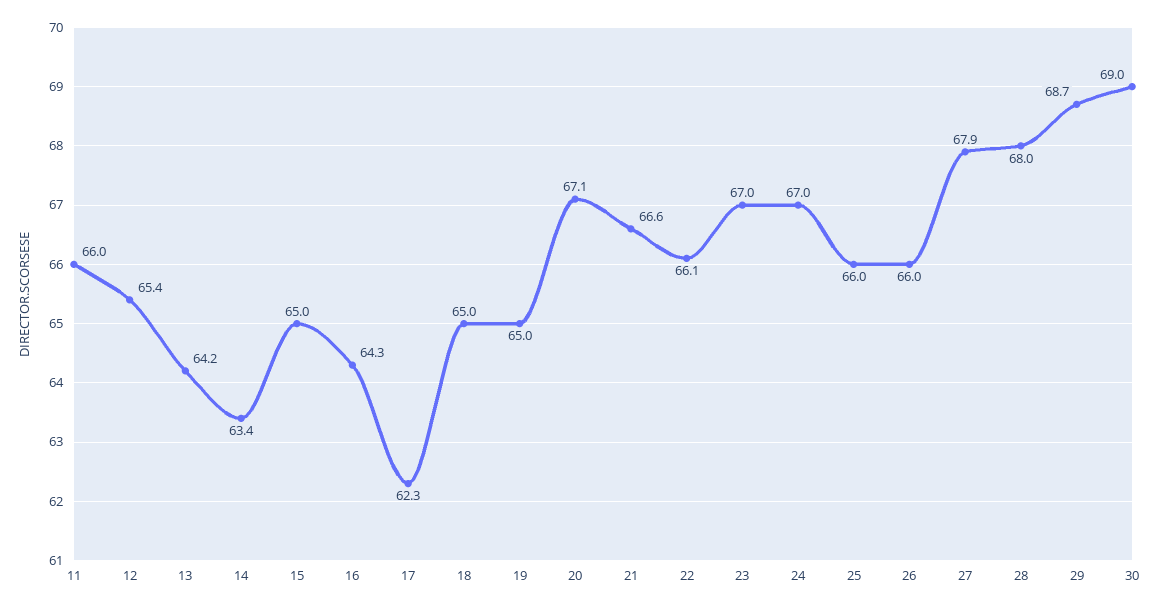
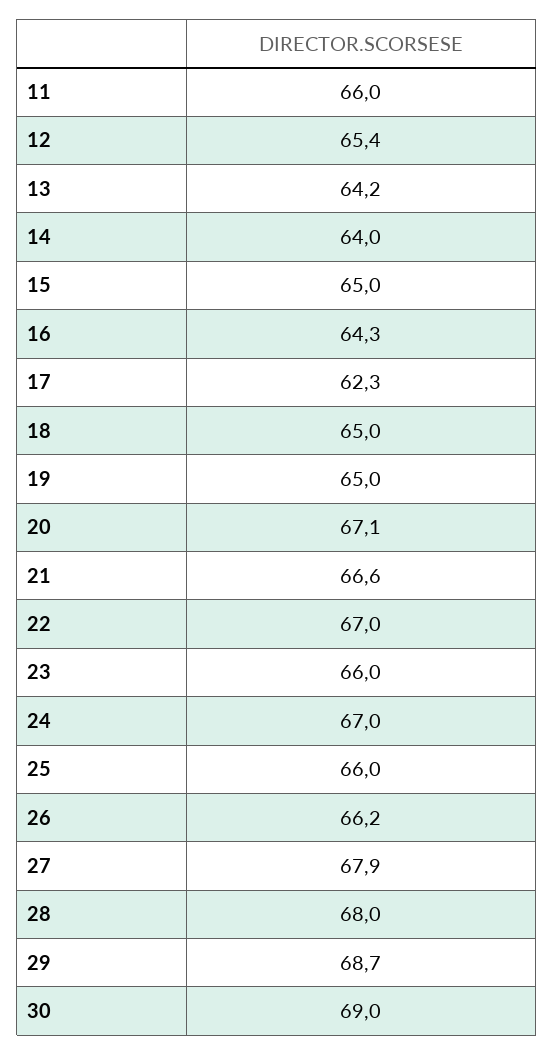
14: 63.4 -> 64
22: 66.1 -> 67
23: 67 -> 66
26: 66 -> 66.2

